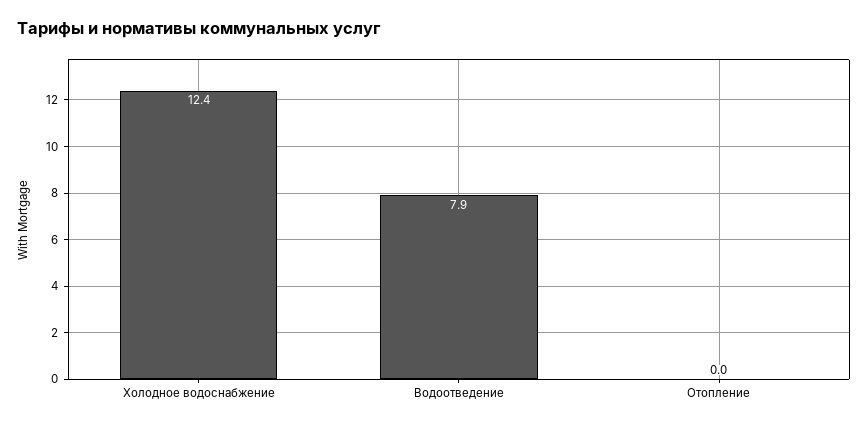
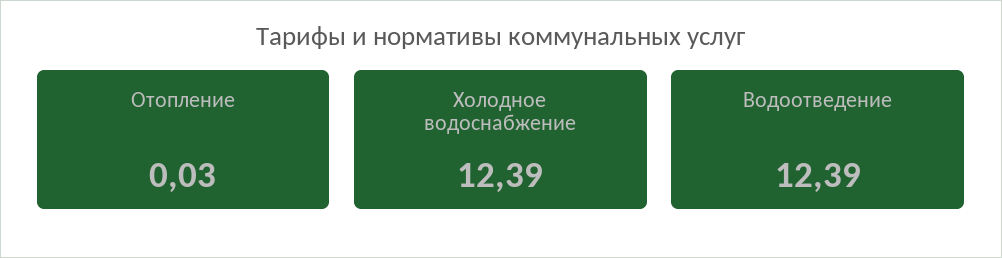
Водоотведение: 7.9 -> 12.39

